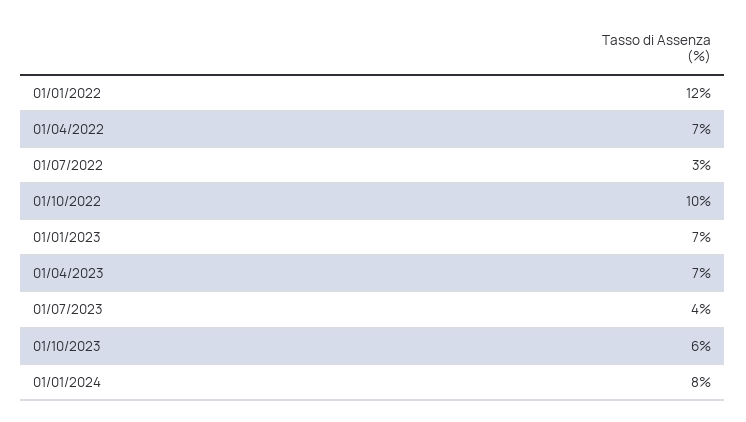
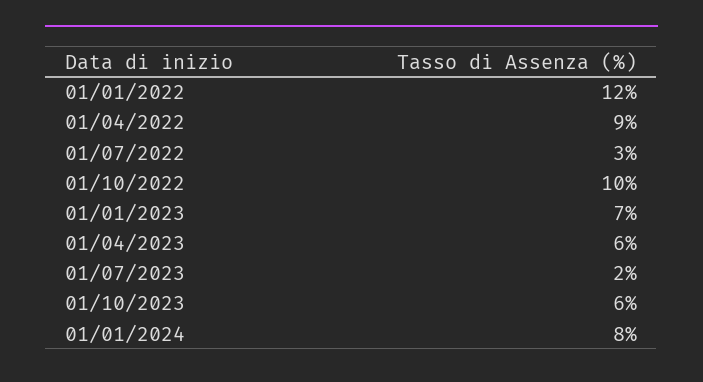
01/04/2022: 7 -> 9
01/04/2023: 7 -> 6
01/07/2023: 4 -> 2

